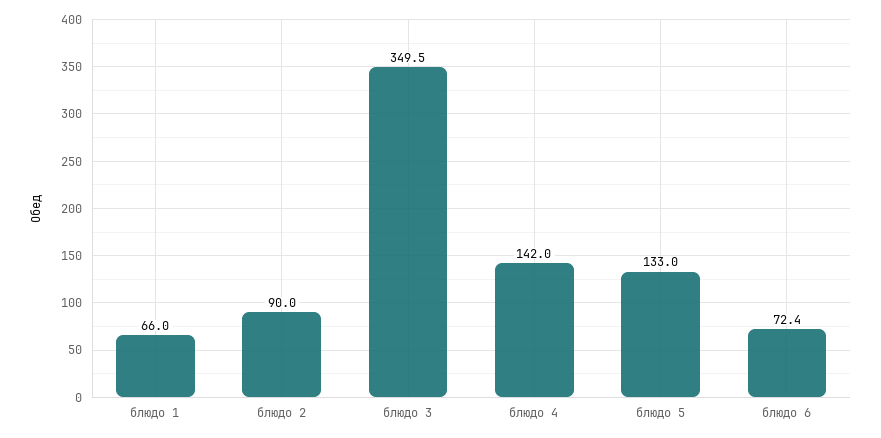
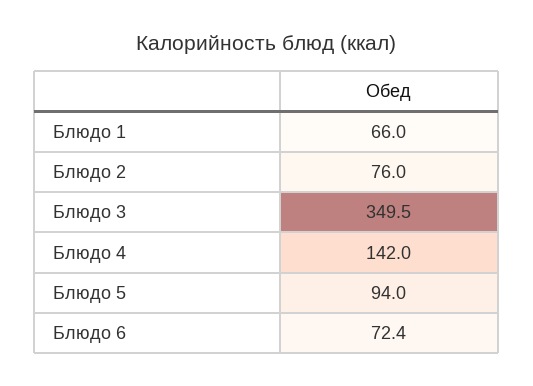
блюдо 2: 90 -> 76
блюдо 5: 133 -> 94

